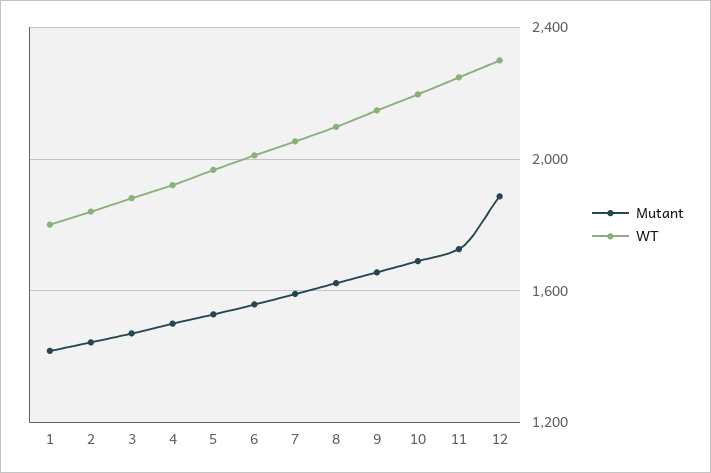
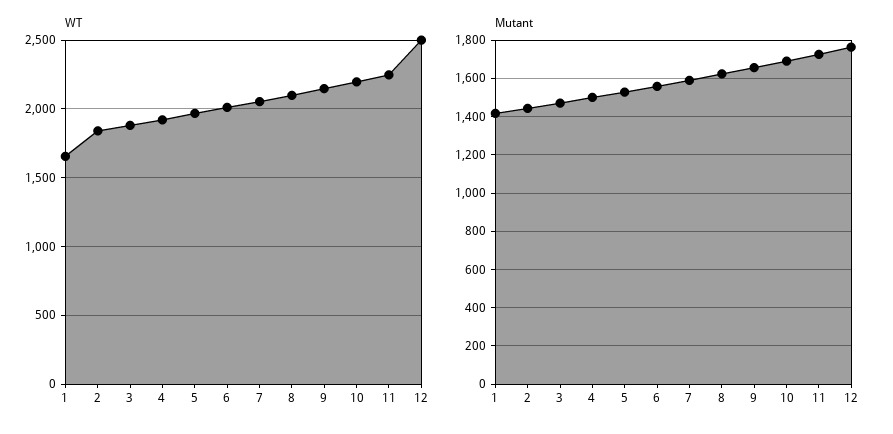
WT, 1: 1800 -> 1650
Mutant, 12: 1900 -> 1750
WT, 12: 2300 -> 2500

